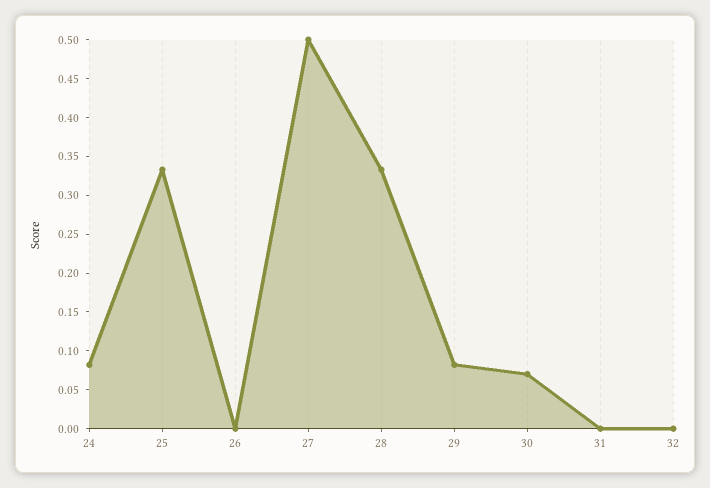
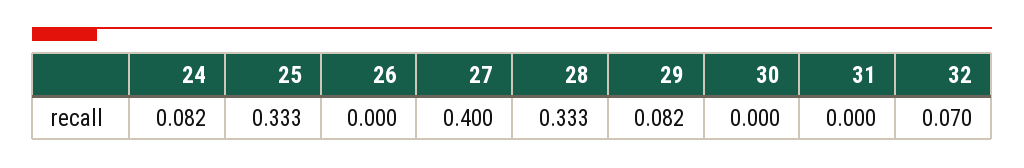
27: 0.5 -> 0.4
30: 0.075 -> 0
32: 0 -> 0.07

